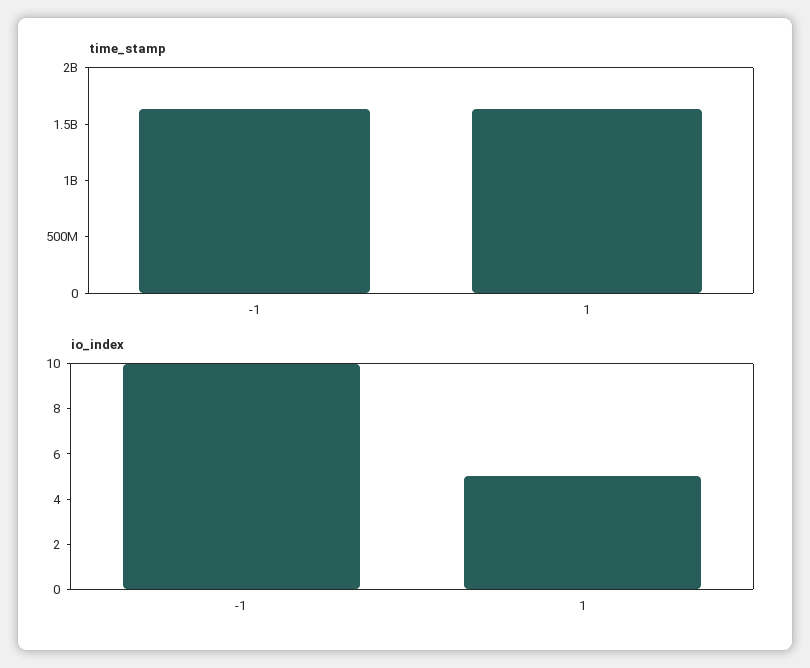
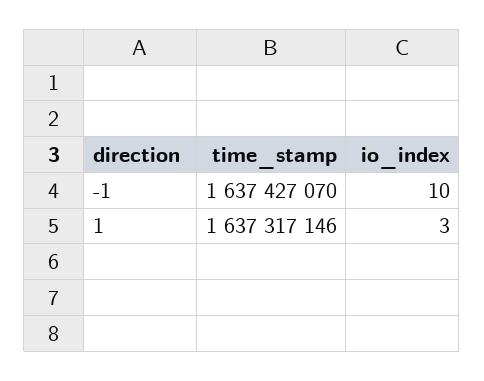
io_index, 1: 5 -> 3

